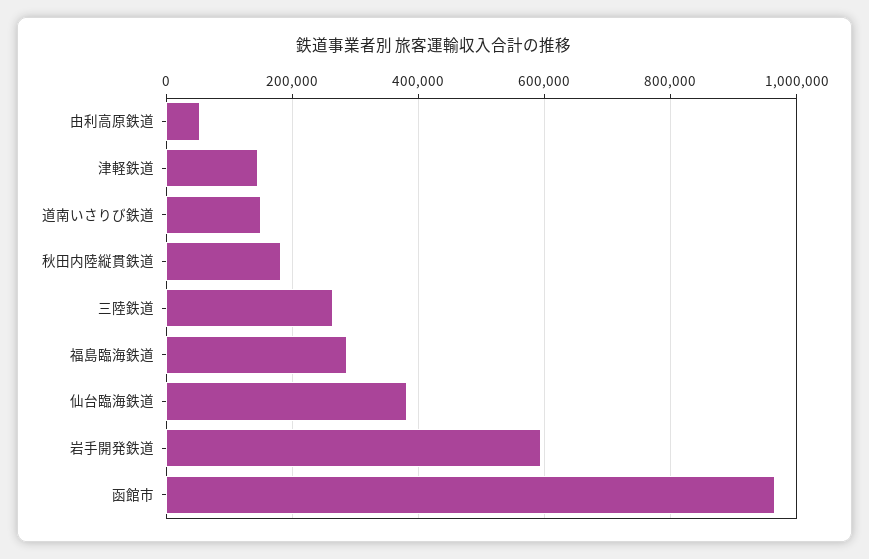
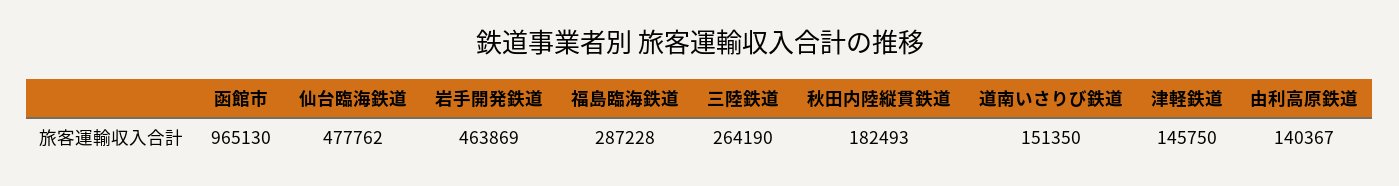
由利高原鉄道: 60000 -> 140367
仙台臨海鉄道: 380000 -> 477762
岩手開発鉄道: 600000 -> 463869

